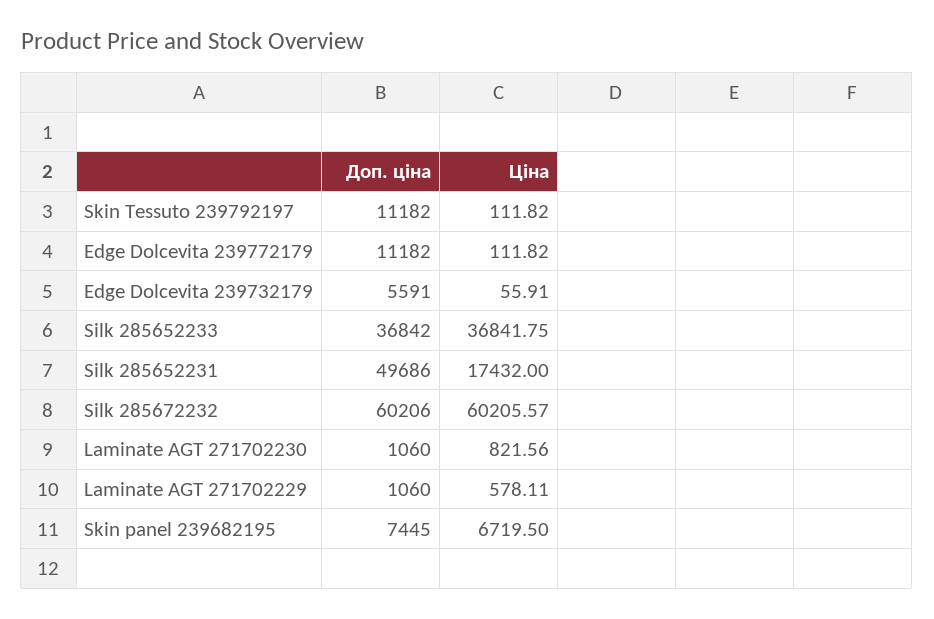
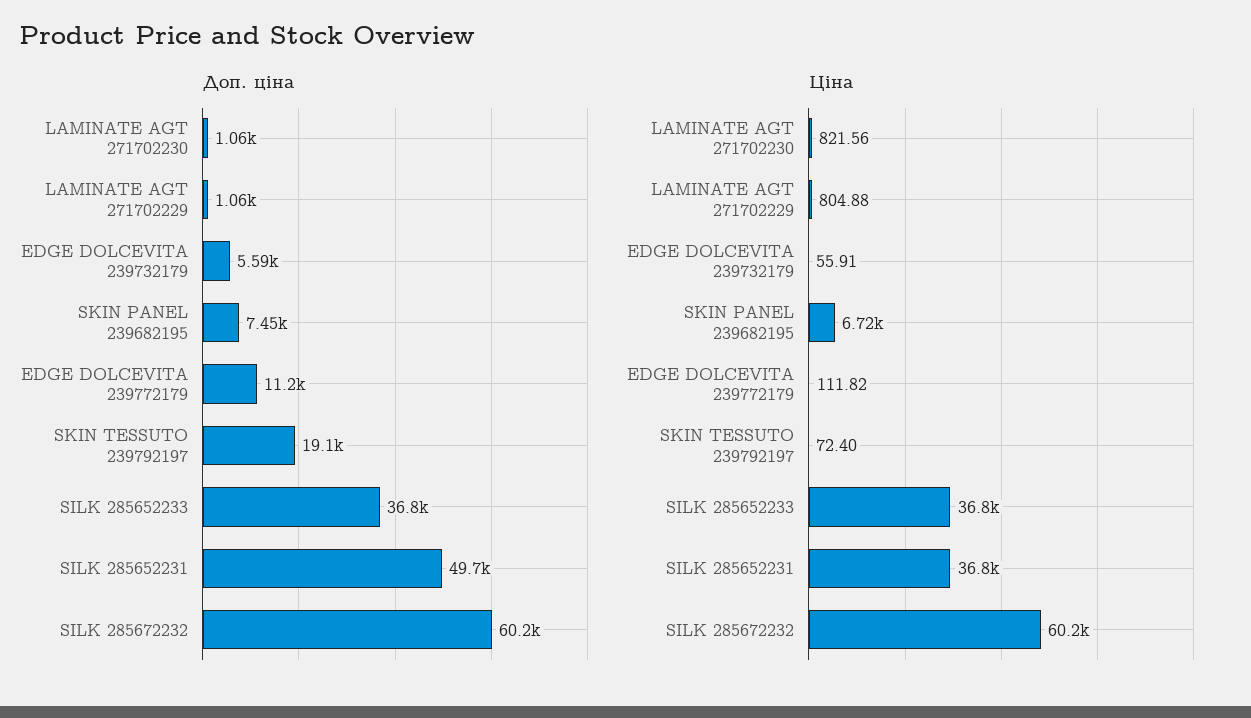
Доп. ціна, Skin Tessuto 239792197: 11182 -> 19100
Ціна, Skin Tessuto 239792197: 111.82 -> 72.4
Ціна, Silk 285652231: 17432 -> 36800
Ціна, Laminate AGT 271702229: 578.11 -> 804.88

